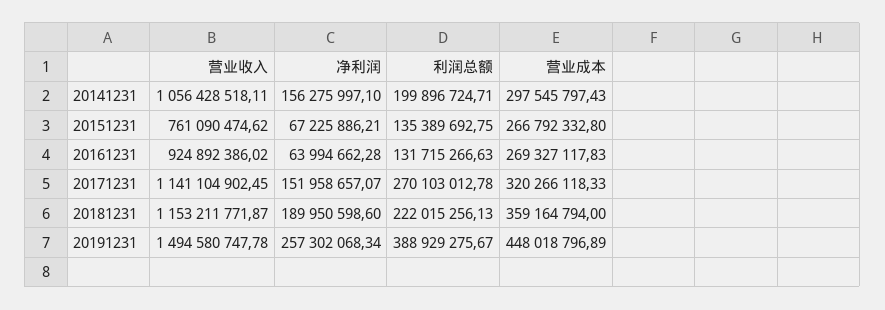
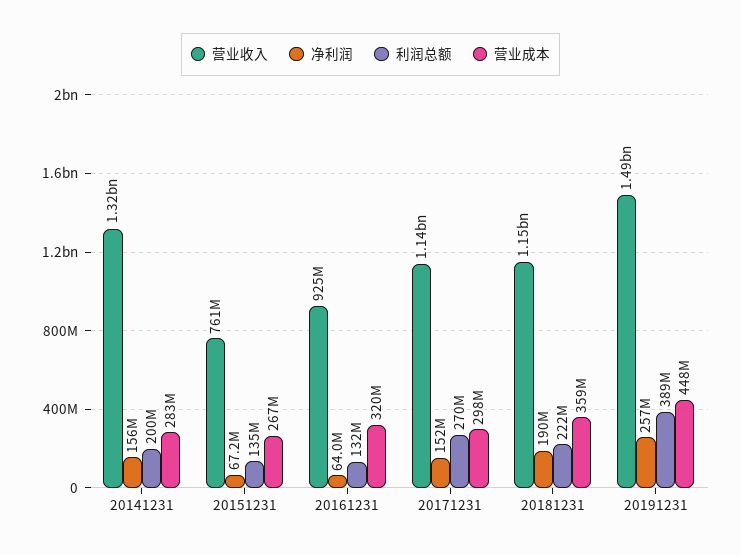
营业收入, 20141231: 1056428518.11 -> 1320000000
营业成本, 20141231: 297545797.43 -> 283000000
营业成本, 20161231: 269327117.83 -> 320000000
营业成本, 20171231: 320266118.33 -> 298000000

